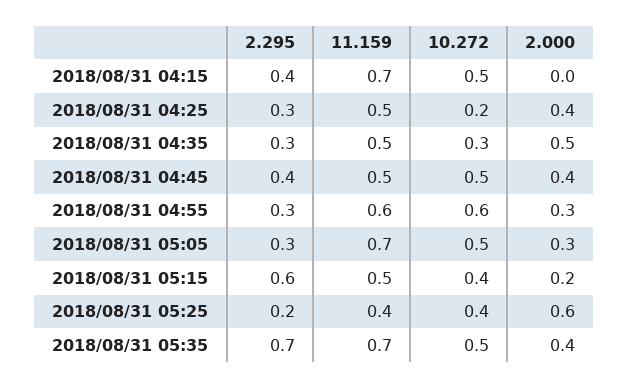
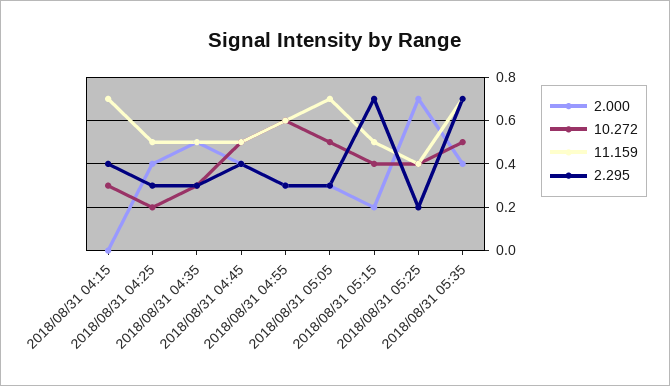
10.272, 2018/08/31 04:15: 0.5 -> 0.3
2.295, 2018/08/31 05:15: 0.6 -> 0.7
2.000, 2018/08/31 05:25: 0.6 -> 0.7

